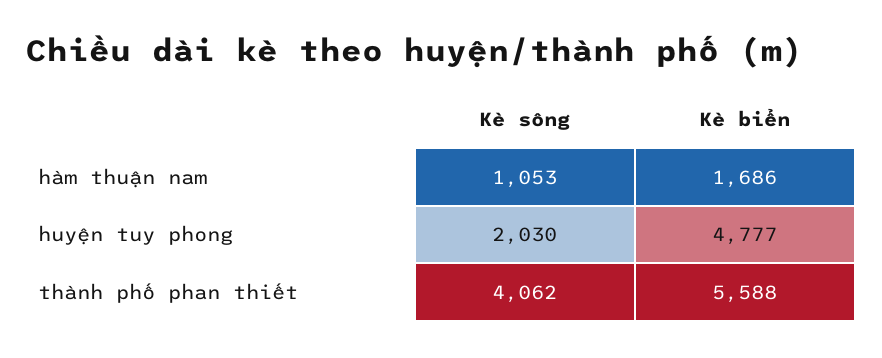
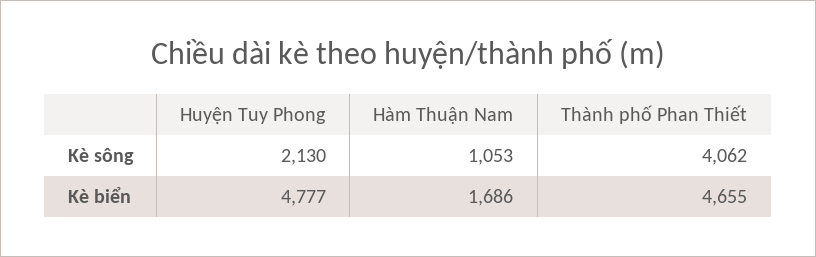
Kè sông, huyện tuy phong: 2030 -> 2130
Kè biển, thành phố phan thiết: 5588 -> 4655

